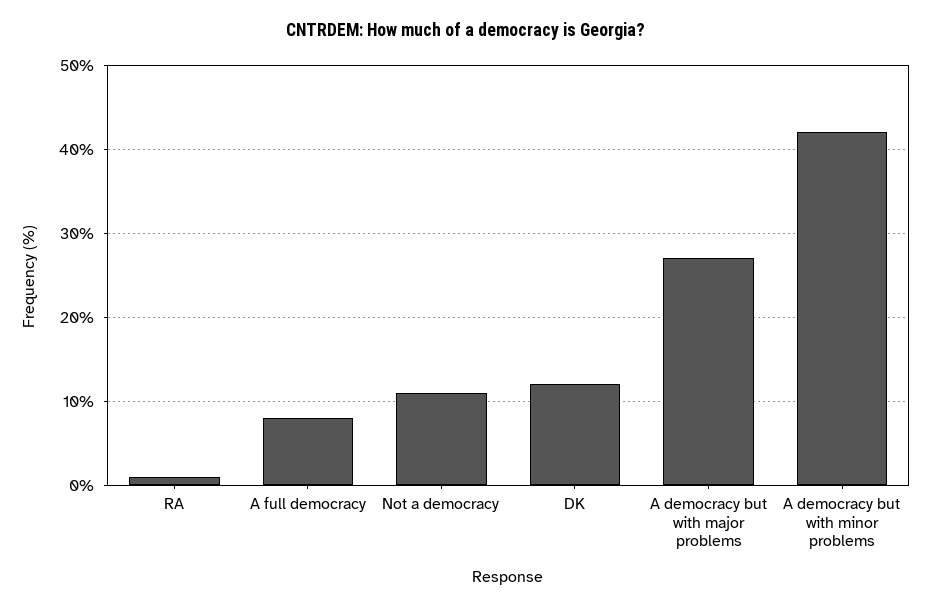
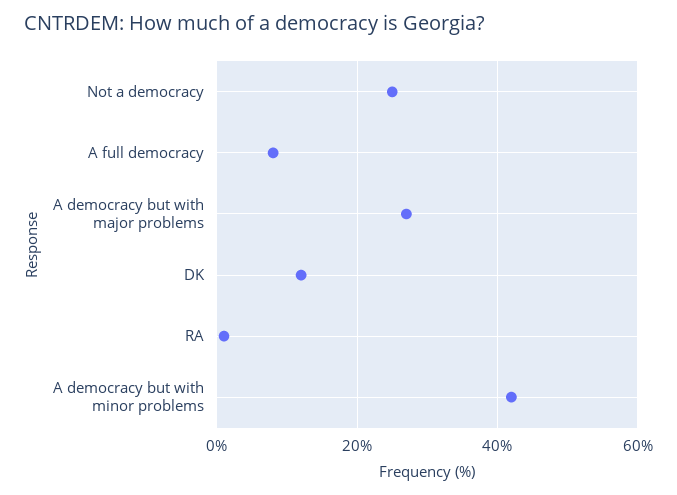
Not a democracy: 11 -> 25

